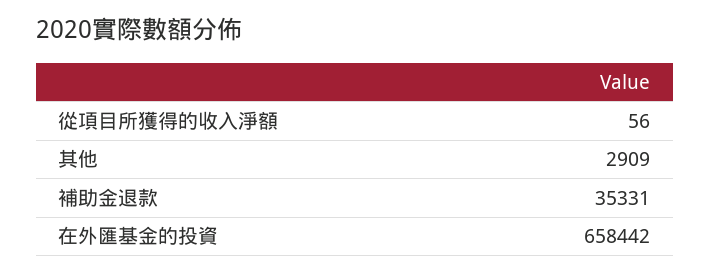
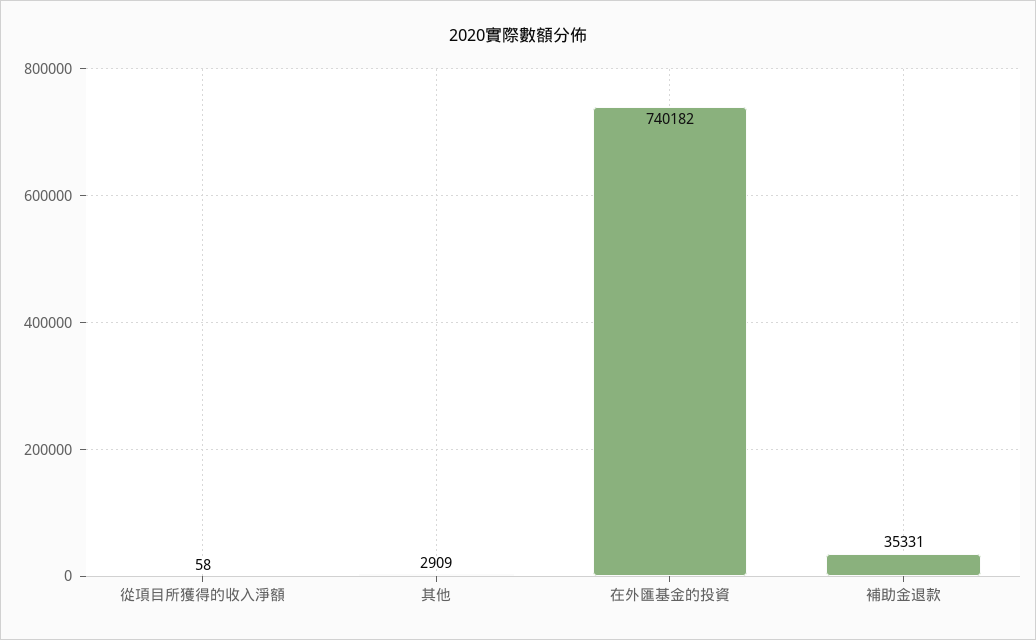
從項目所獲得的收入淨額: 56 -> 58
在外匯基金的投資: 658442 -> 740182

